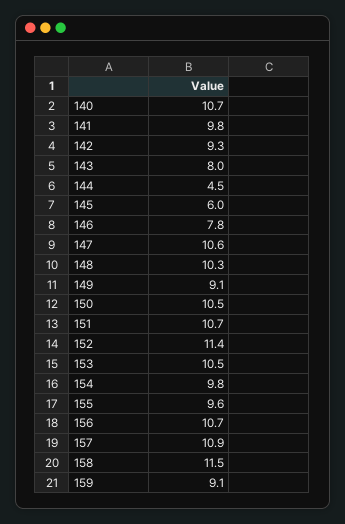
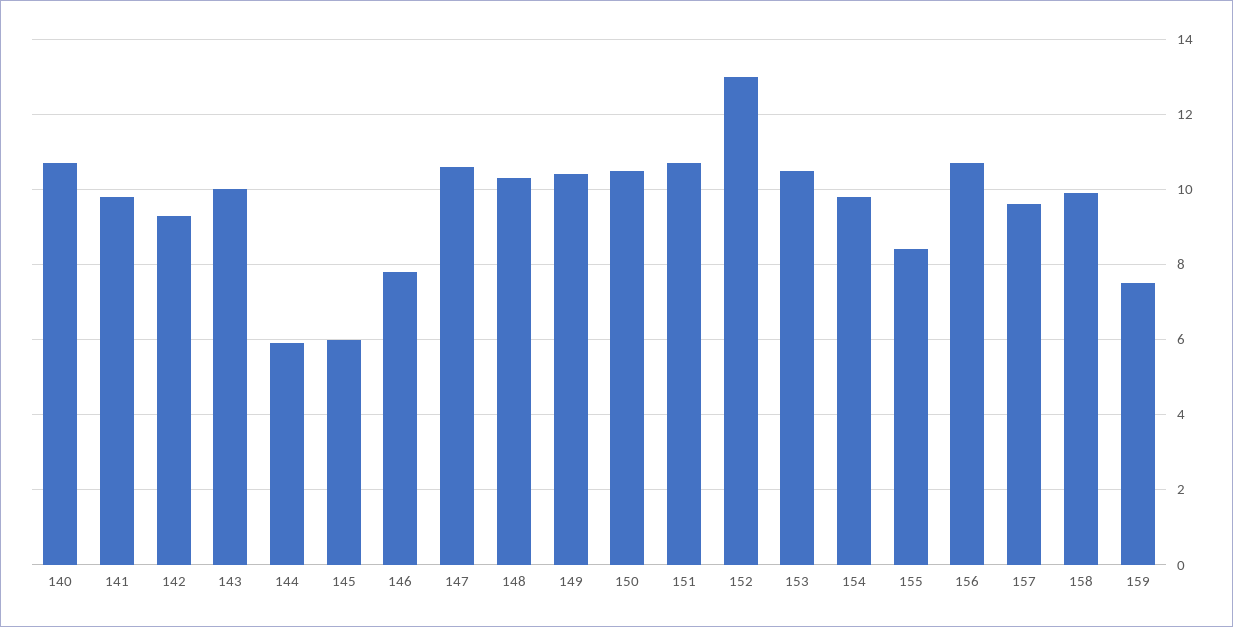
143: 8 -> 10
144: 4.5 -> 6
149: 9.1 -> 10.5
152: 11.4 -> 13
155: 9.6 -> 8.5
157: 10.9 -> 9.5
158: 11.5 -> 10
159: 9.1 -> 7.5

